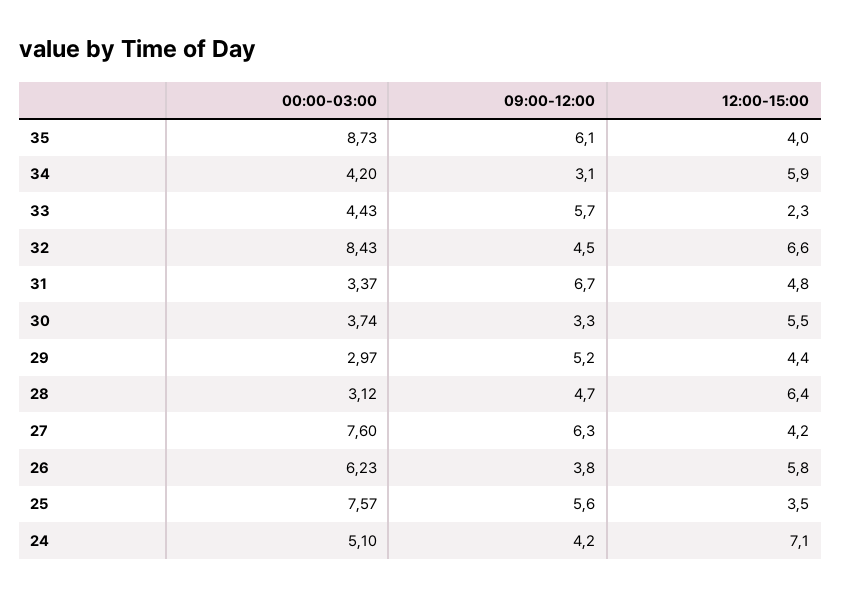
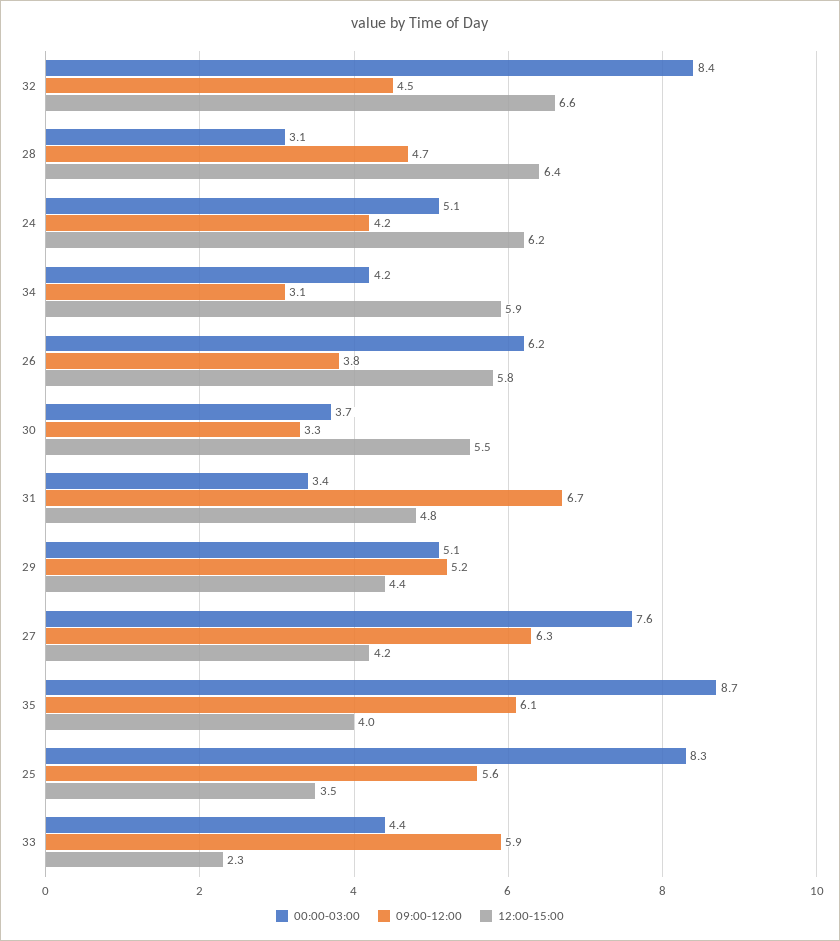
09:00-12:00, 33: 5.7 -> 5.9
00:00-03:00, 29: 2.97 -> 5.1
00:00-03:00, 25: 7.57 -> 8.3
12:00-15:00, 24: 7.1 -> 6.2

